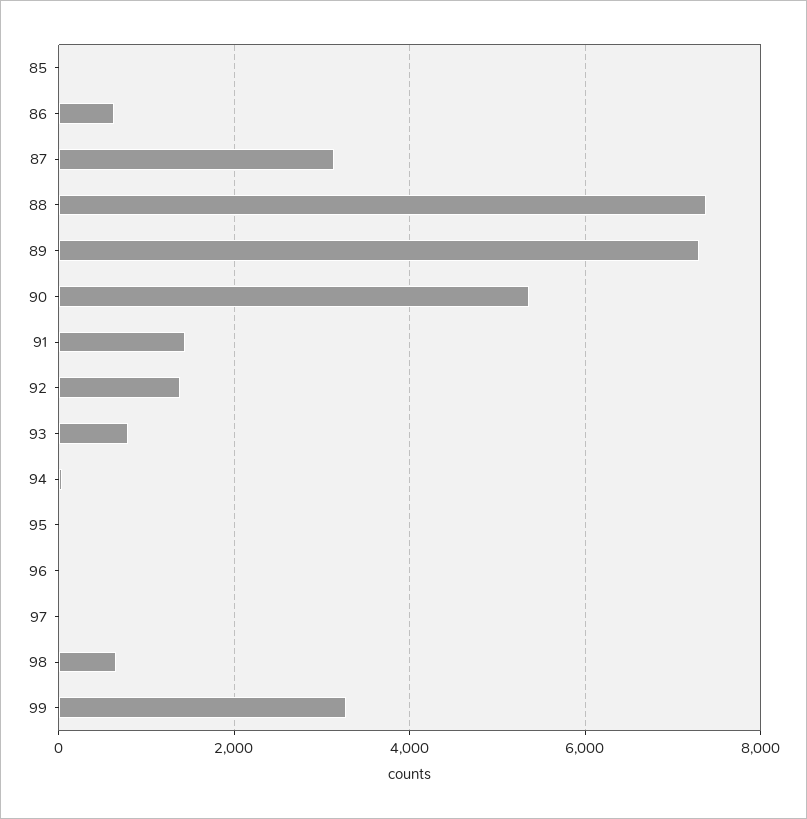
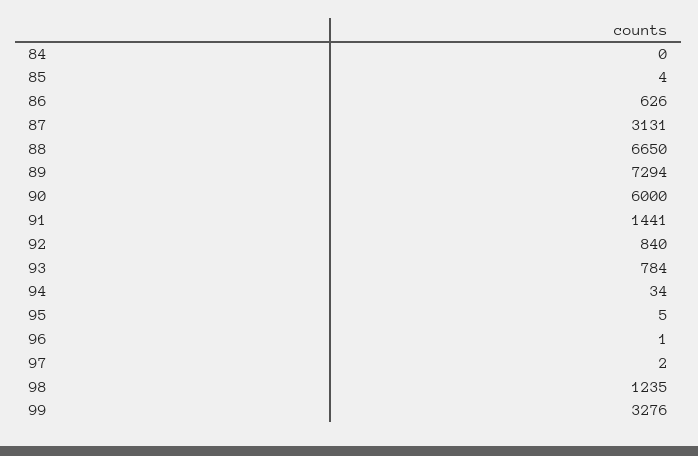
88: 7400 -> 6650
90: 5400 -> 6000
92: 1400 -> 840
98: 600 -> 1235
84: none -> 0

